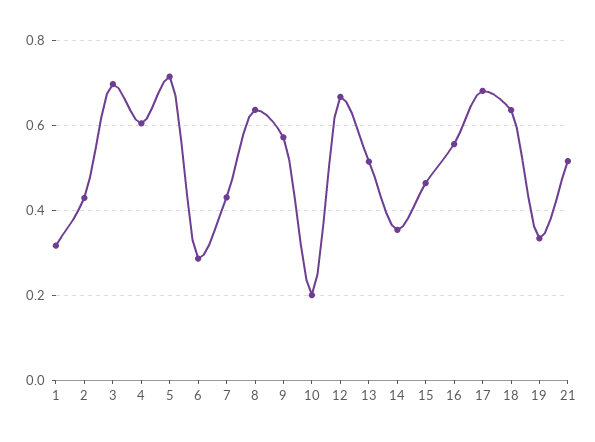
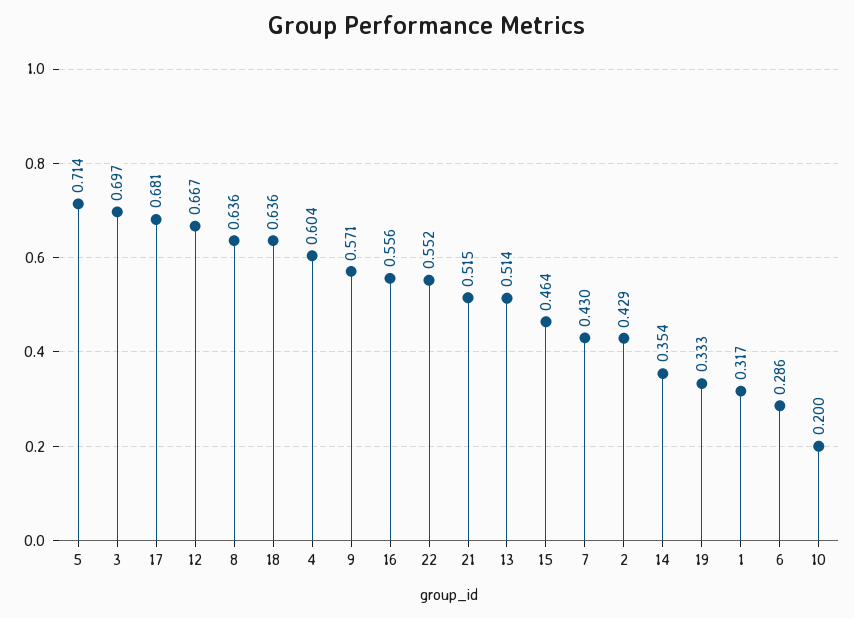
22: none -> 0.552

